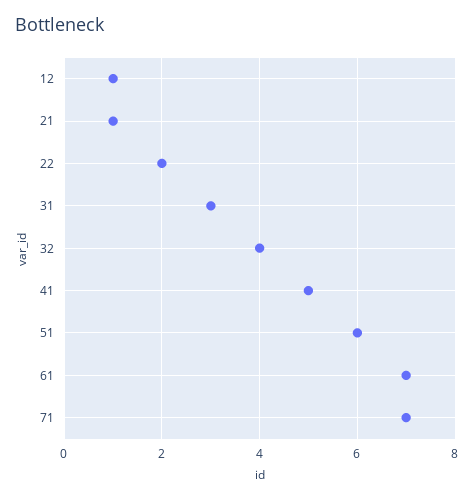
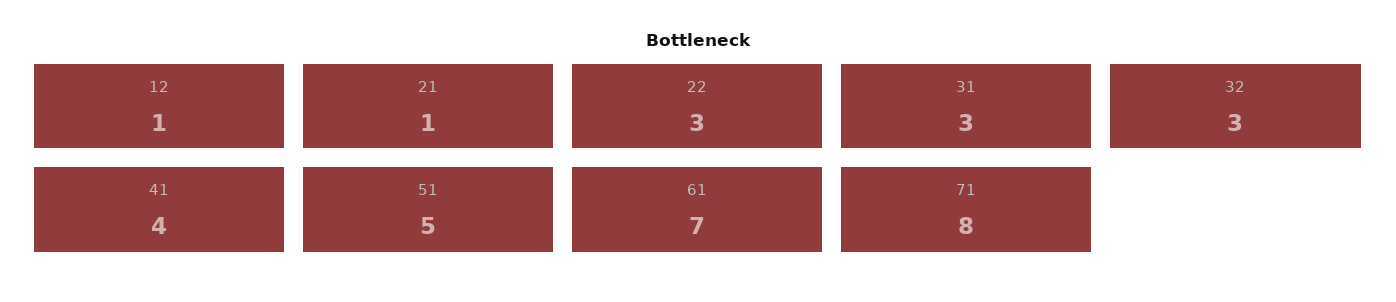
22: 2 -> 3
32: 4 -> 3
41: 5 -> 4
51: 6 -> 5
71: 7 -> 8

